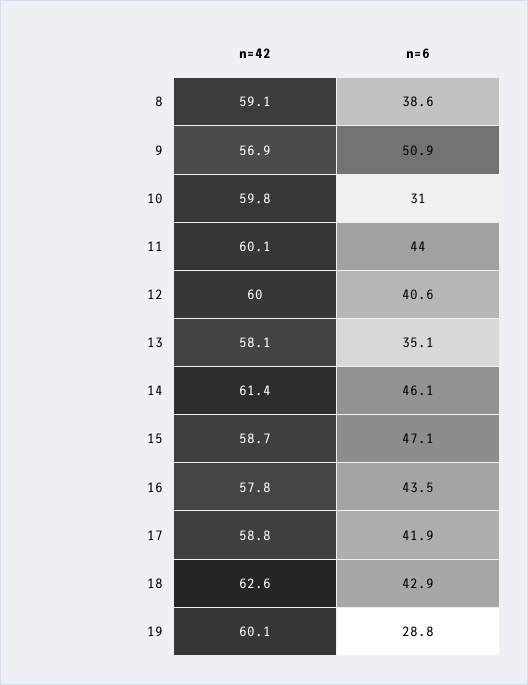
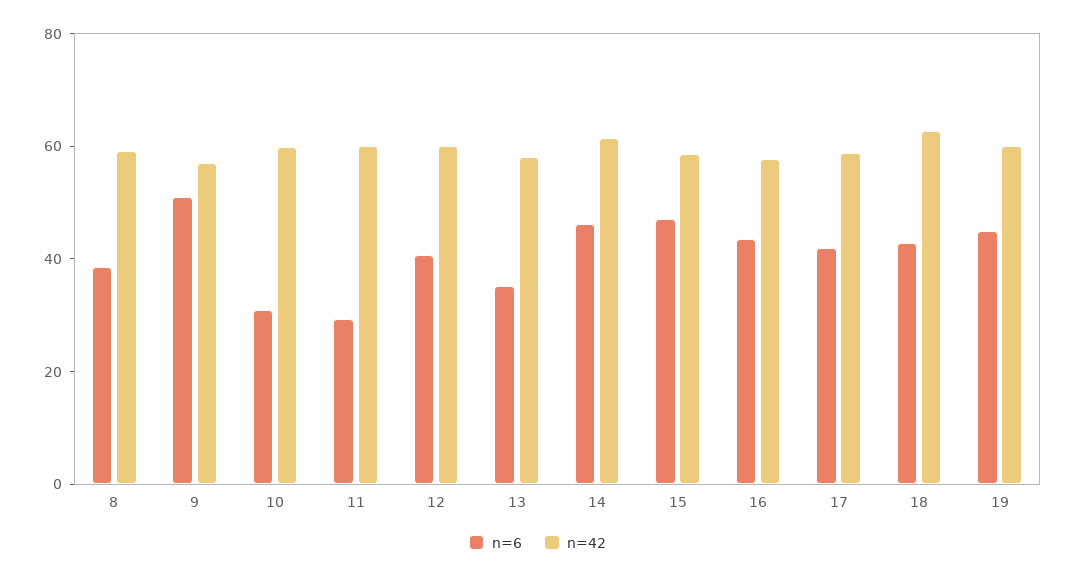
n=6, 11: 44 -> 30
n=6, 19: 28.8 -> 45

